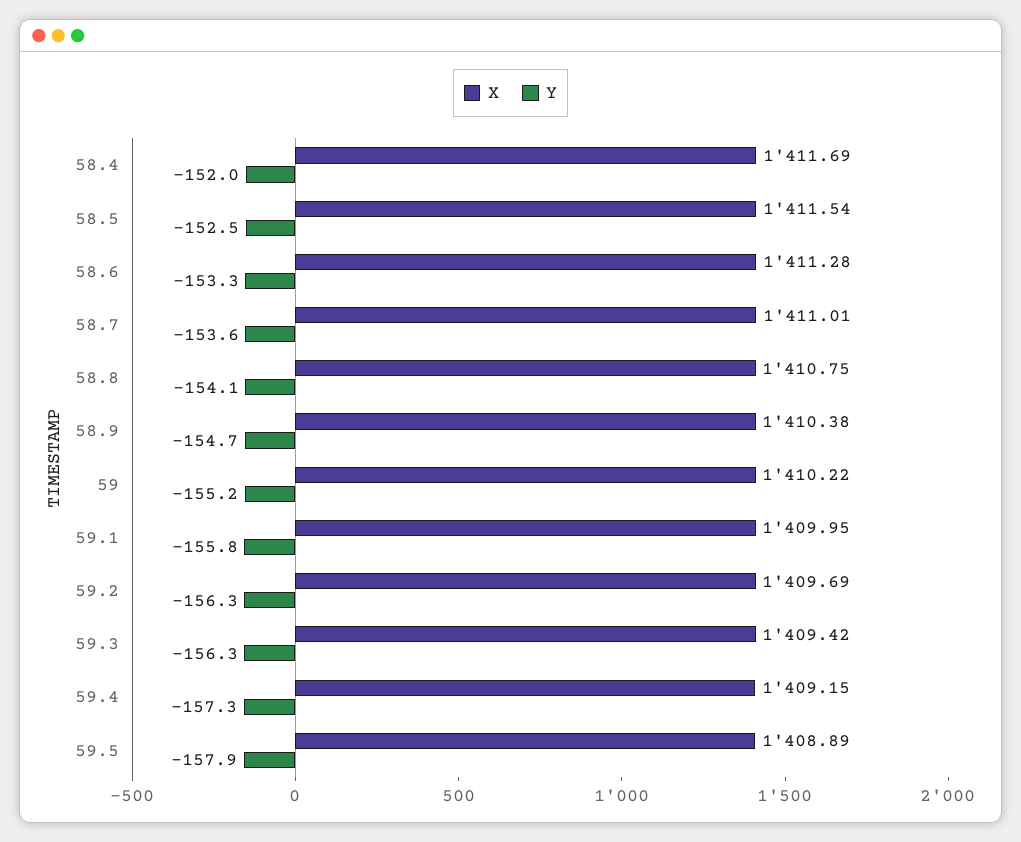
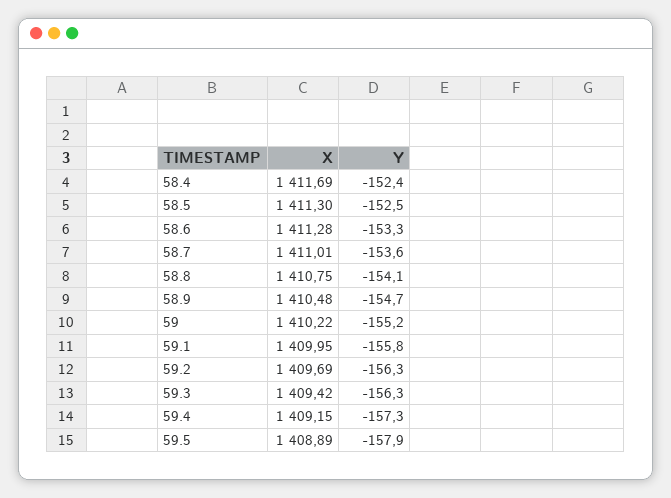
Y, 58.4: -152 -> -152.4
X, 58.5: 1411.54 -> 1411.3
X, 58.9: 1410.38 -> 1410.48

